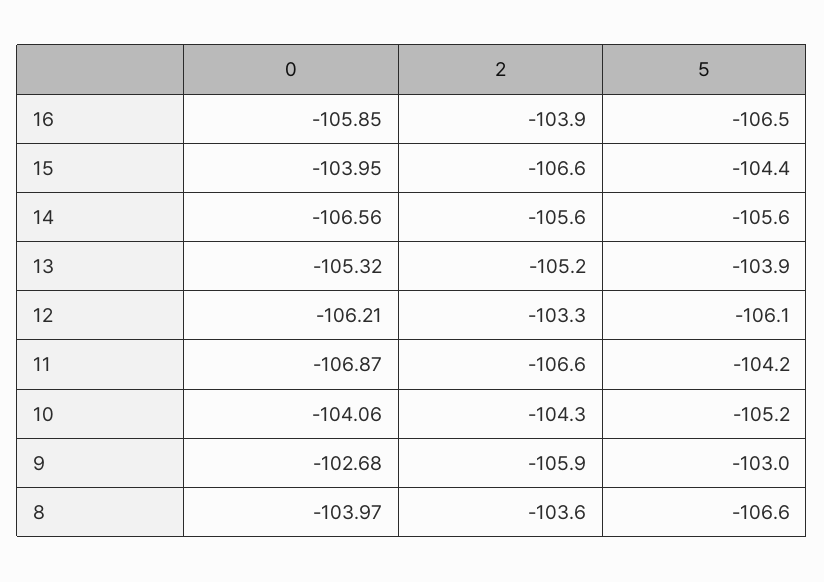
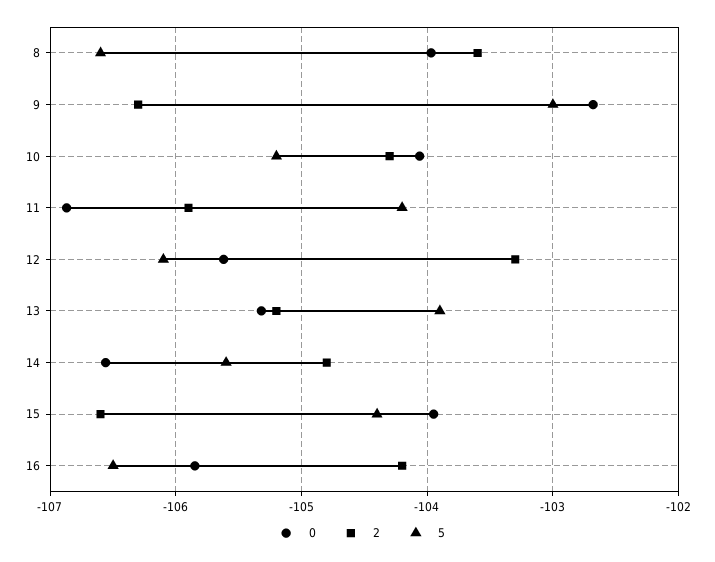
2, 16: -103.9 -> -104.2
2, 14: -105.6 -> -104.8
0, 12: -106.21 -> -105.6
2, 11: -106.6 -> -105.9
2, 9: -105.9 -> -106.3

